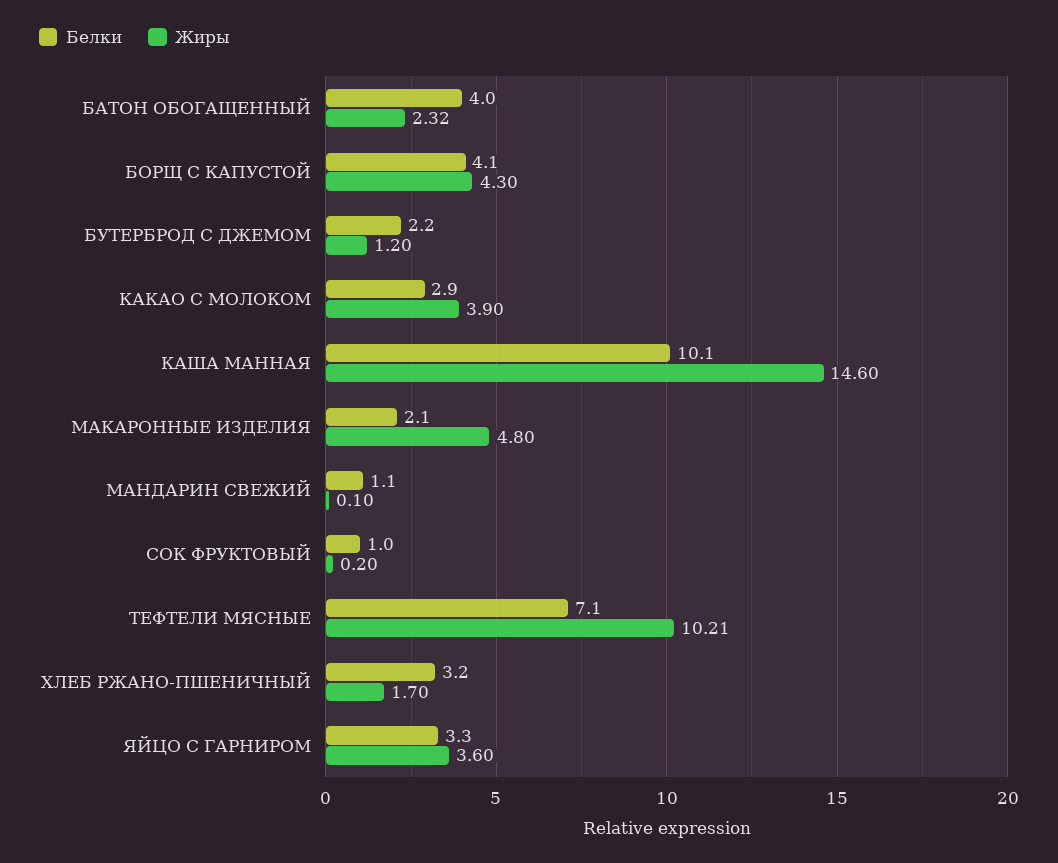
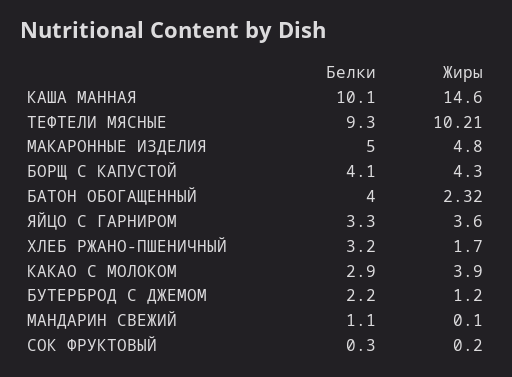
Белки, МАКАРОННЫЕ ИЗДЕЛИЯ: 2.1 -> 5
Белки, СОК ФРУКТОВЫЙ: 1 -> 0.3
Белки, ТЕФТЕЛИ МЯСНЫЕ: 7.1 -> 9.3

